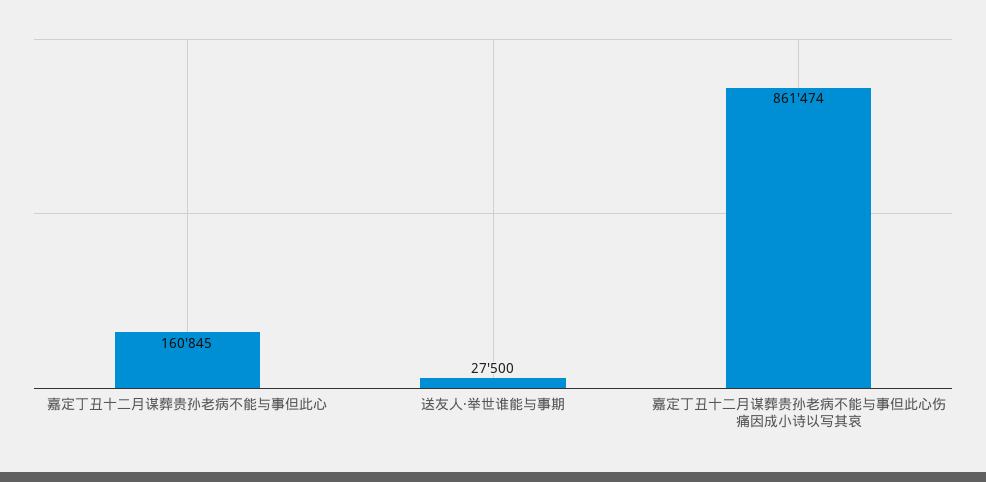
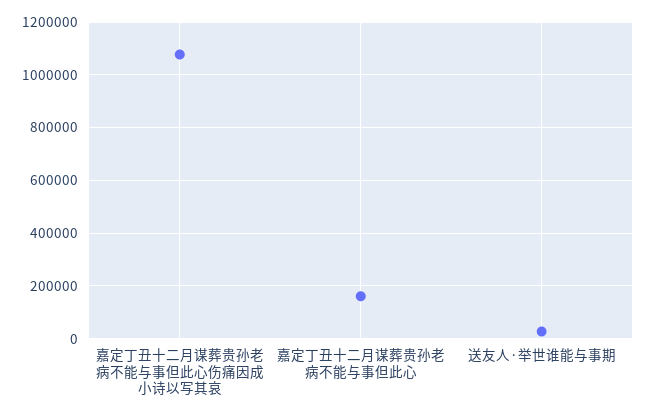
嘉定丁丑十二月谋葬贵孙老病不能与事但此心伤痛因成小诗以写其哀: 861474 -> 1075000

